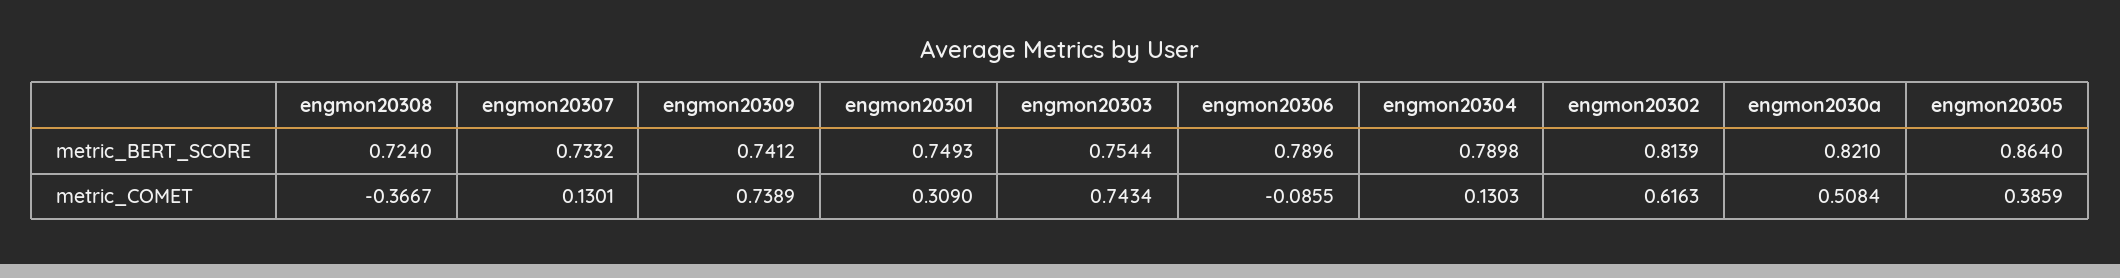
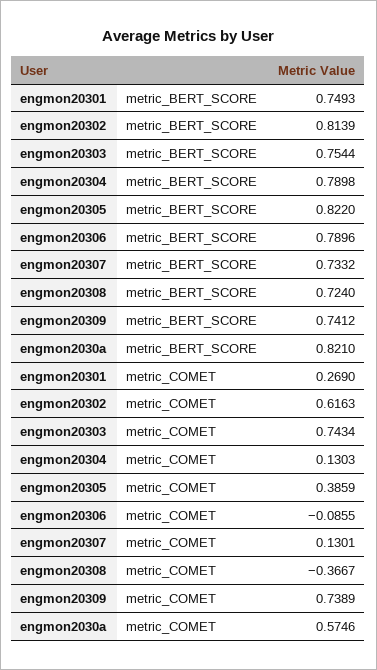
engmon20305, metric_BERT_SCORE: 0.864 -> 0.822
engmon20301, metric_COMET: 0.309 -> 0.269
engmon2030a, metric_COMET: 0.5084 -> 0.5746

